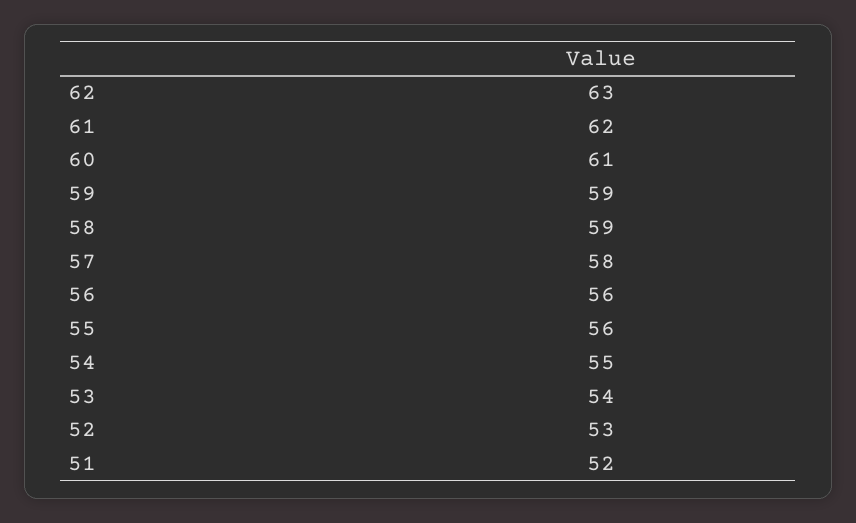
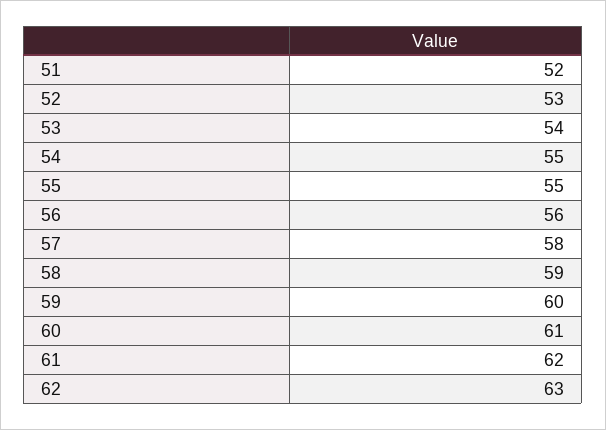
59: 59 -> 60
55: 56 -> 55

